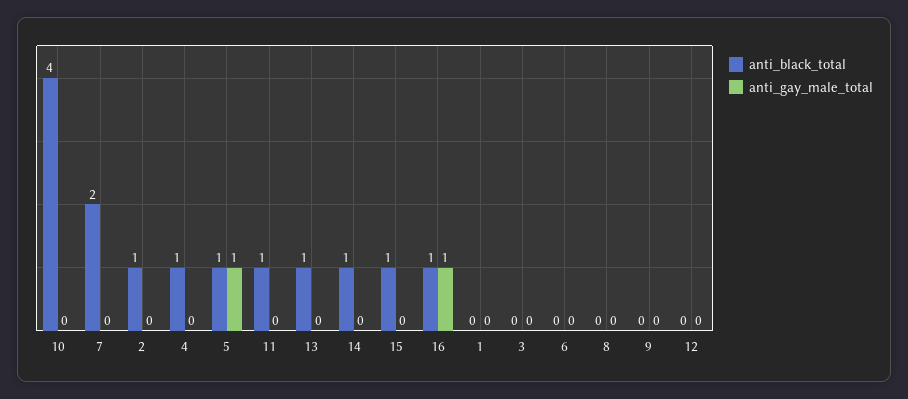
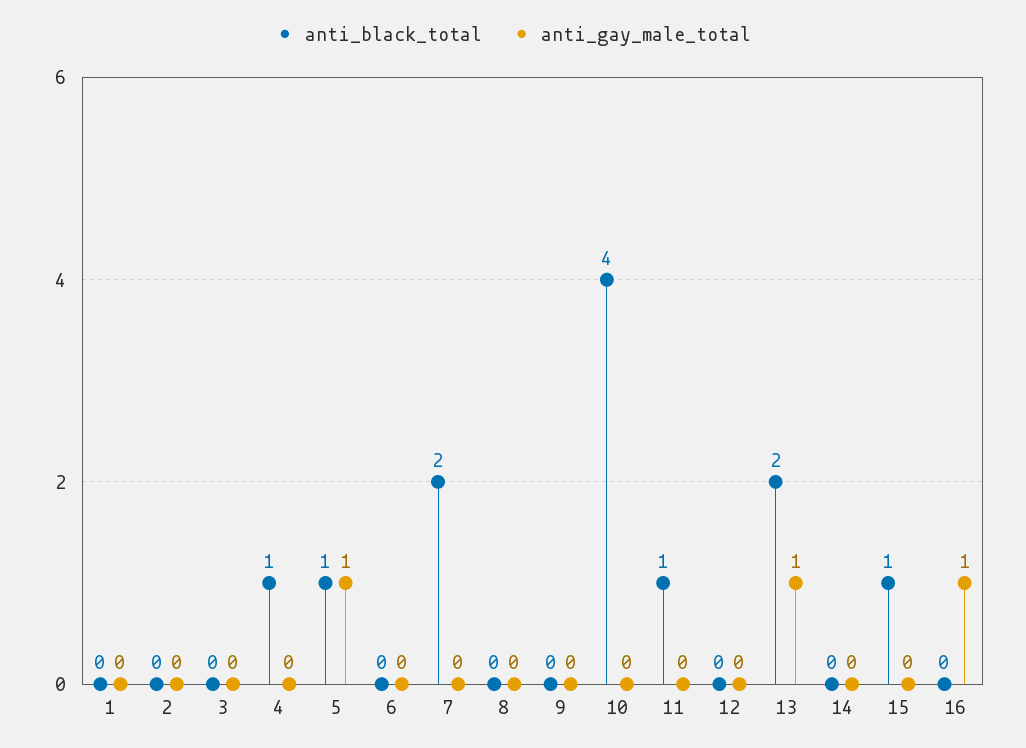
anti_black_total, 2: 1 -> 0
anti_black_total, 13: 1 -> 2
anti_gay_male_total, 13: 0 -> 1
anti_black_total, 14: 1 -> 0
anti_black_total, 16: 1 -> 0

